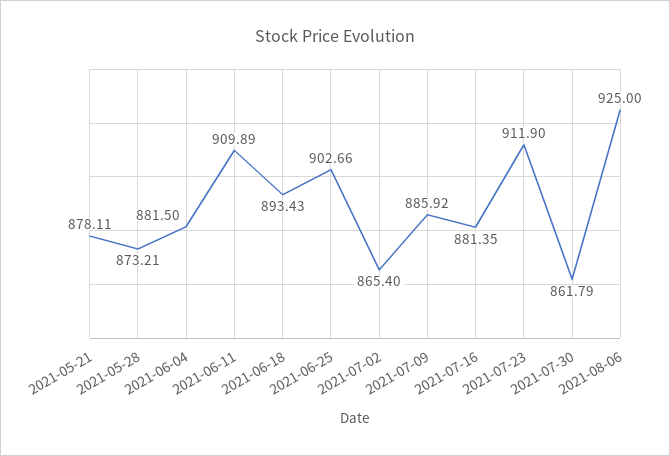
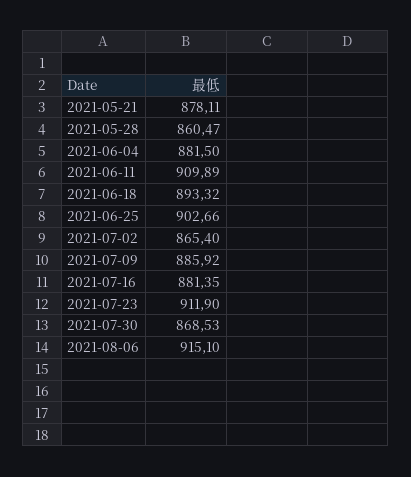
2021-05-28: 873.21 -> 860.47
2021-06-18: 893.43 -> 893.32
2021-07-30: 861.79 -> 868.53
2021-08-06: 925 -> 915.1

